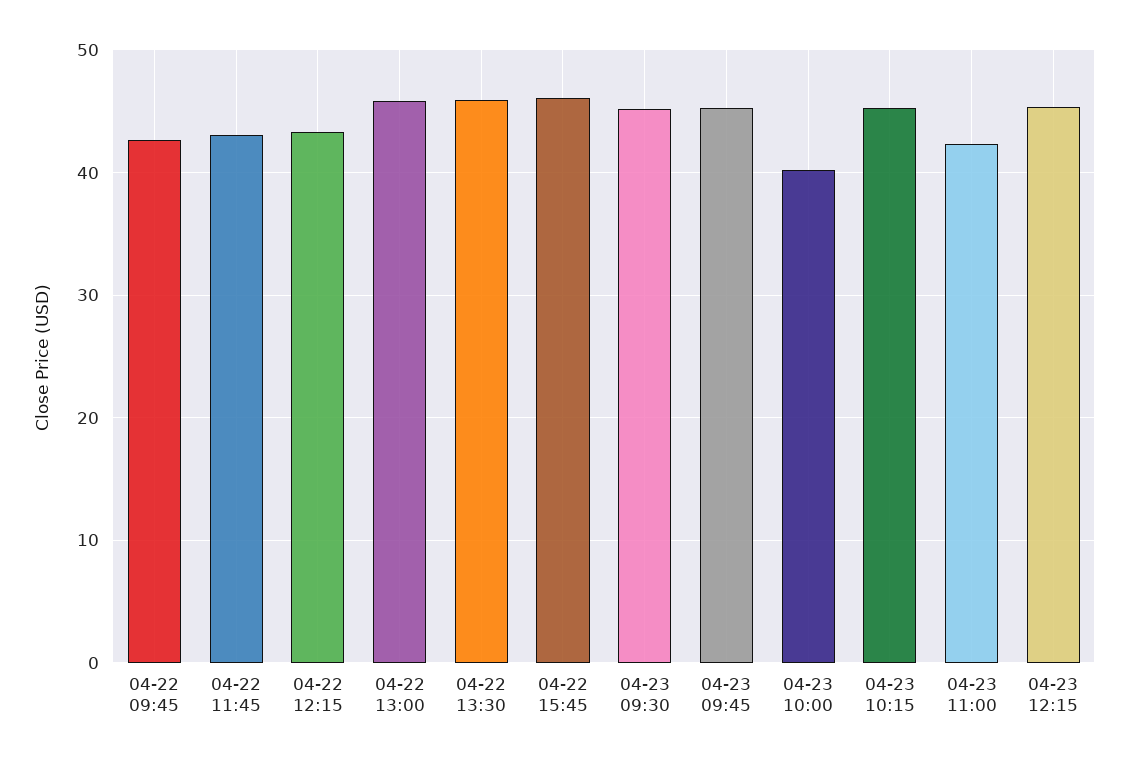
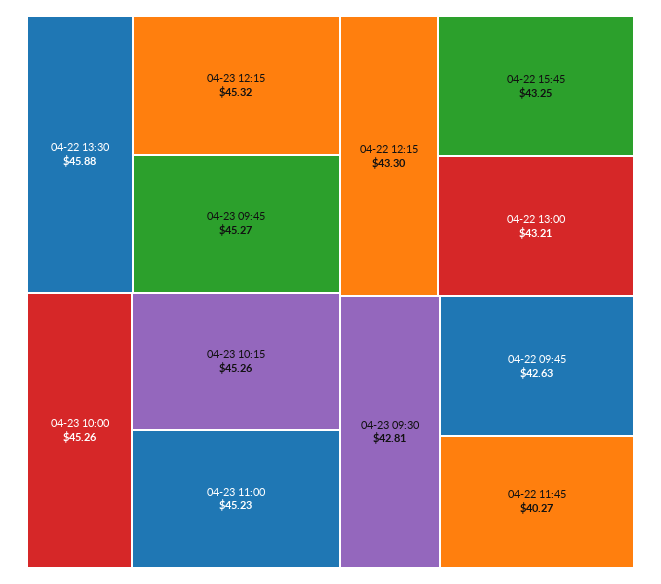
04-22 11:45: 43 -> 40.27
04-22 13:00: 46 -> 43.21
04-22 15:45: 46 -> 43.25
04-23 09:30: 45 -> 42.81
04-23 10:00: 40 -> 45.26
04-23 11:00: 42 -> 45.23

